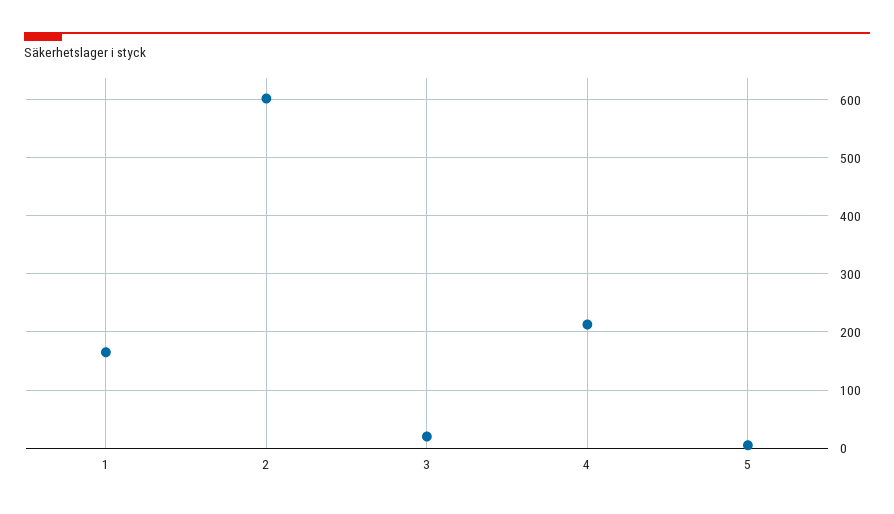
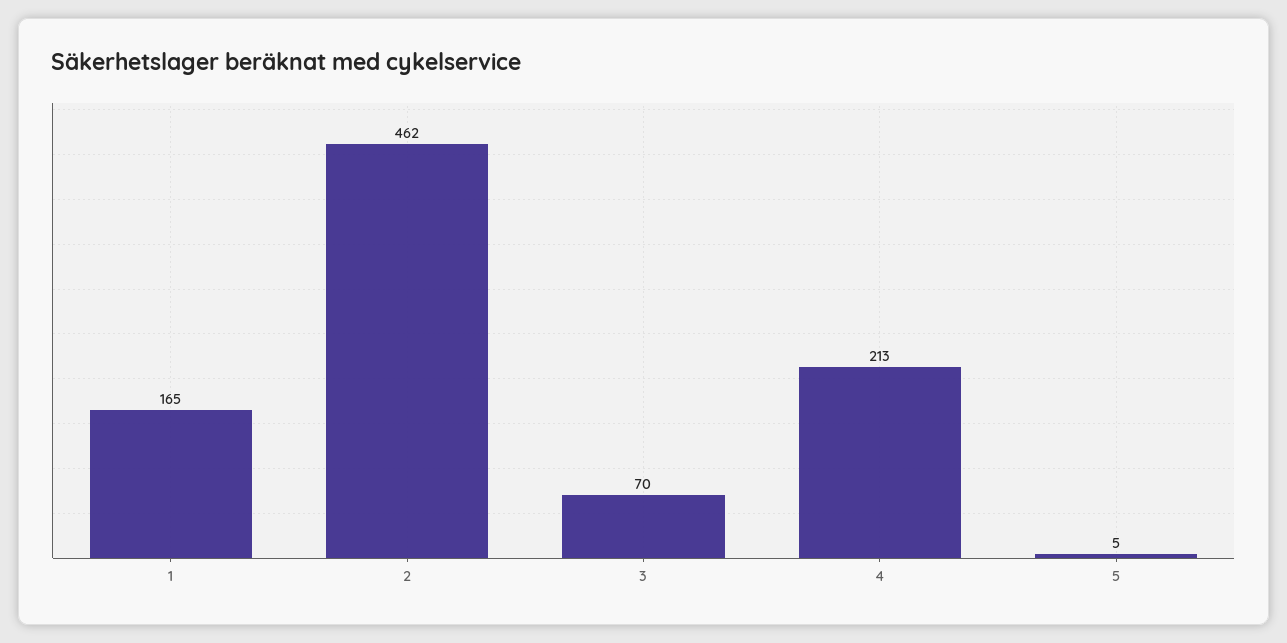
2: 600 -> 462
3: 20 -> 70

